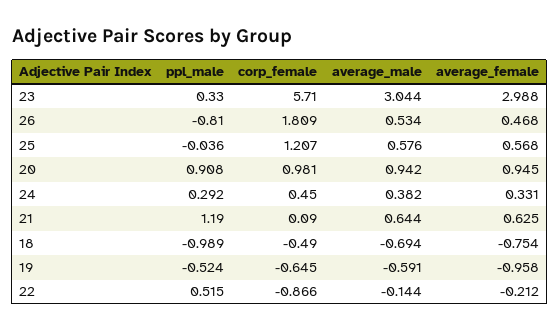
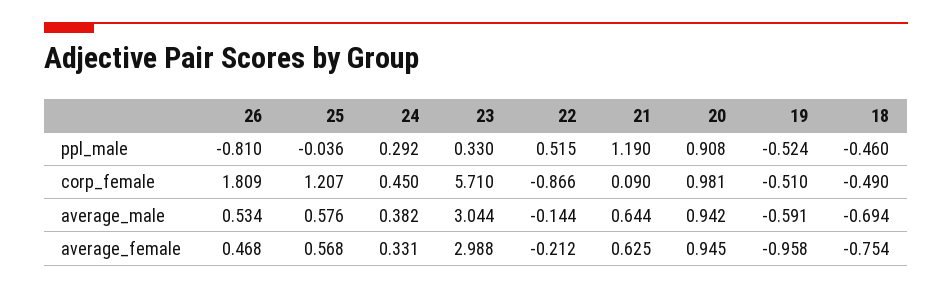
ppl_male, 18: -0.989 -> -0.46
corp_female, 19: -0.645 -> -0.51

